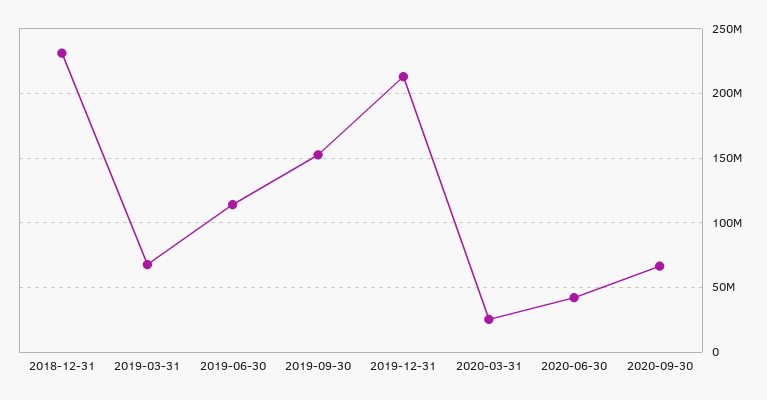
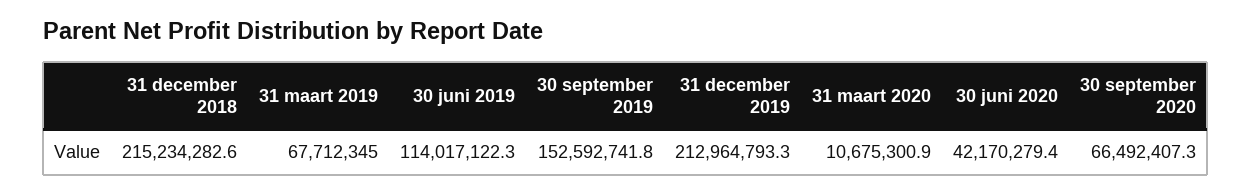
2018-12-31: 230000000 -> 215234282.6
2020-03-31: 25000000 -> 10675300.9

